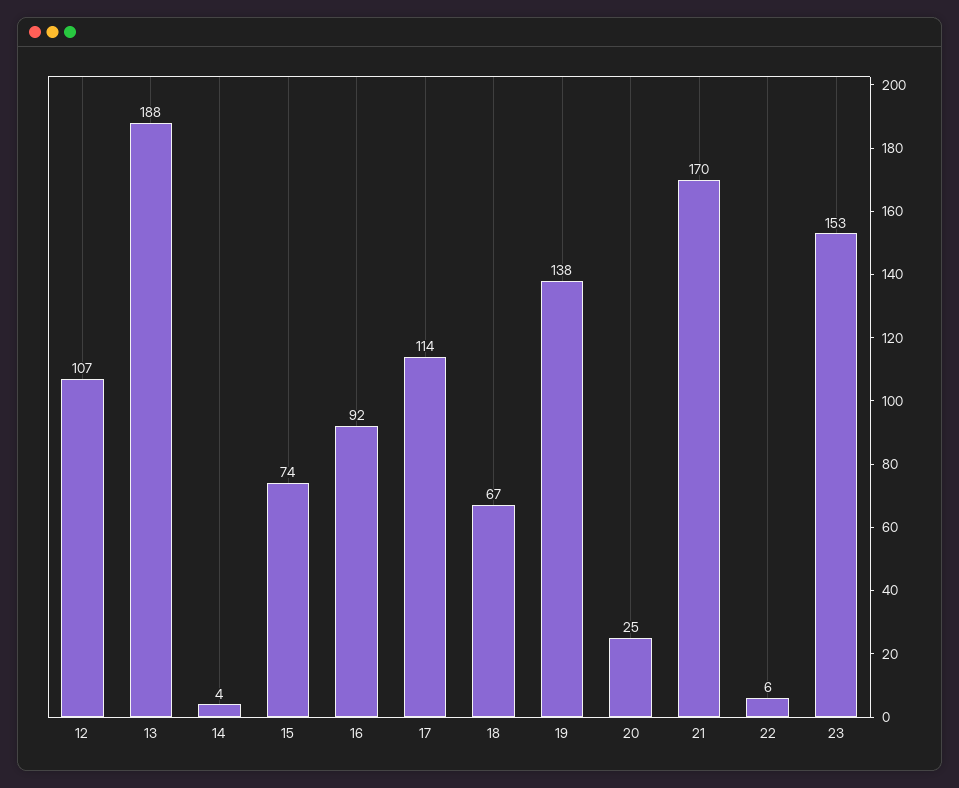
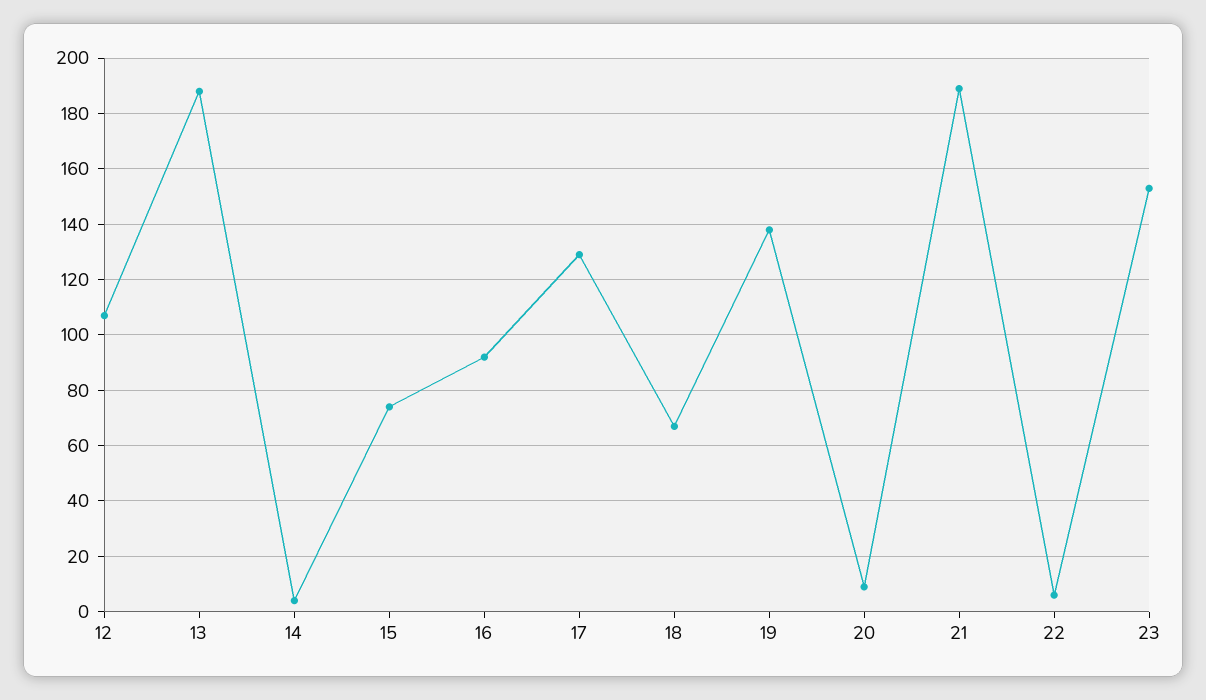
17: 114 -> 130
20: 25 -> 10
21: 170 -> 190

